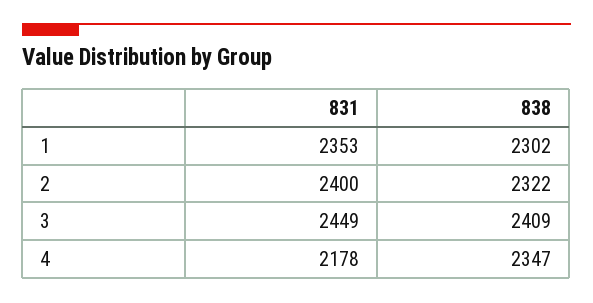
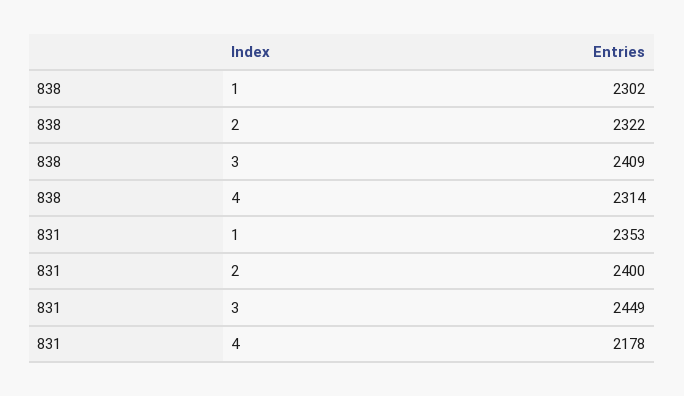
838, 4: 2347 -> 2314

